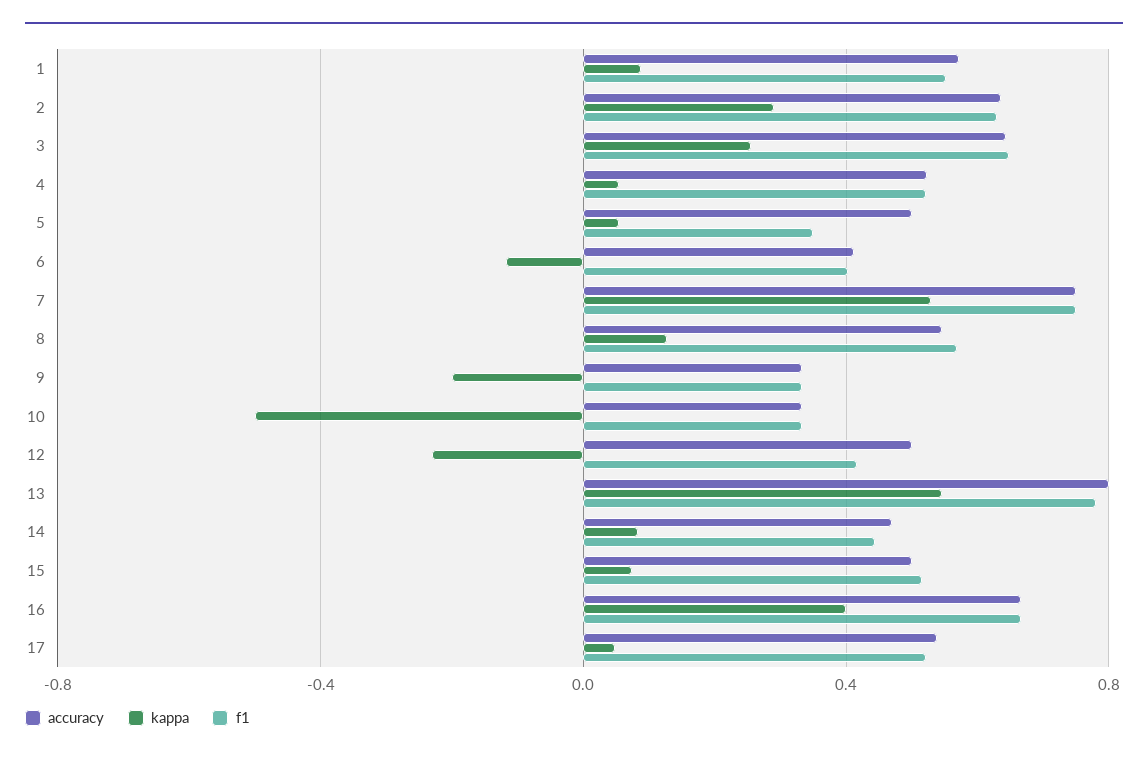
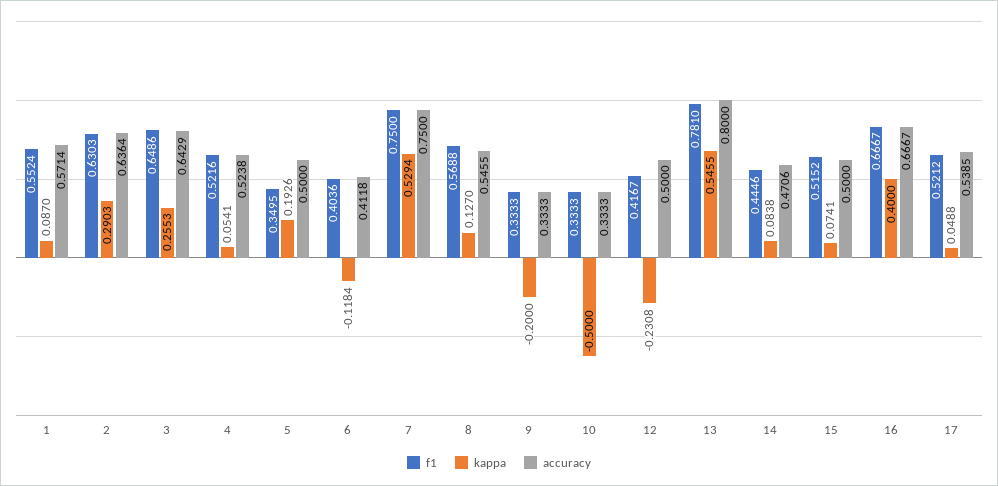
kappa, 5: 0.05 -> 0.1926

